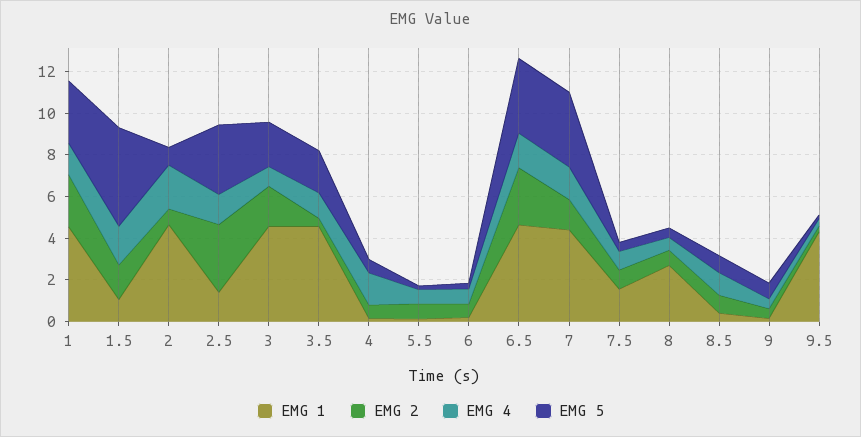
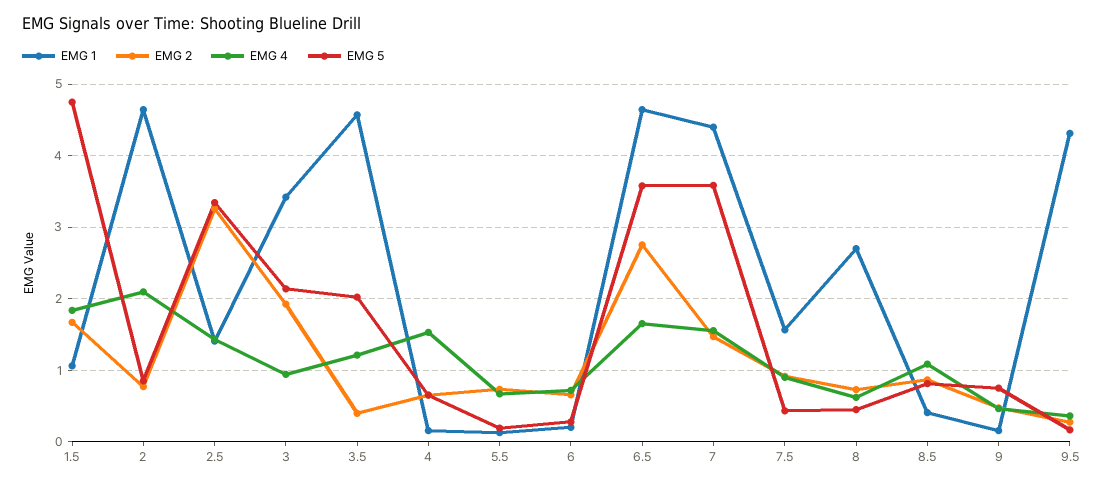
EMG 1, 1: 4.5 -> none
EMG 2, 1: 2.5 -> none
EMG 4, 1: 1.5 -> none
EMG 5, 1: 3 -> none
EMG 1, 3: 4.5 -> 3.4

